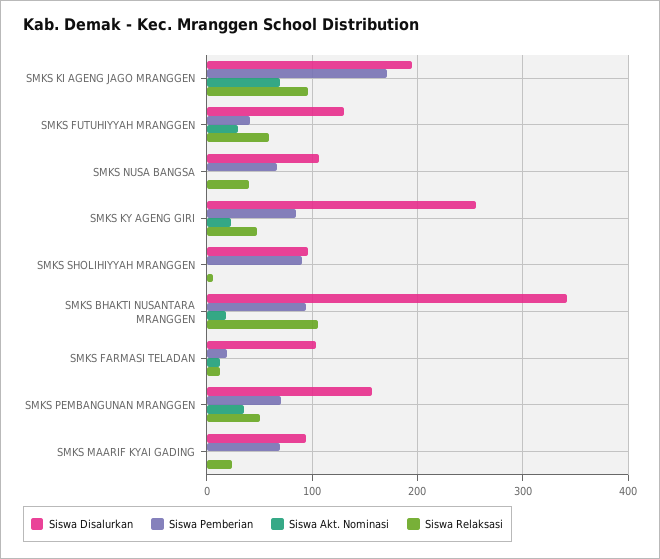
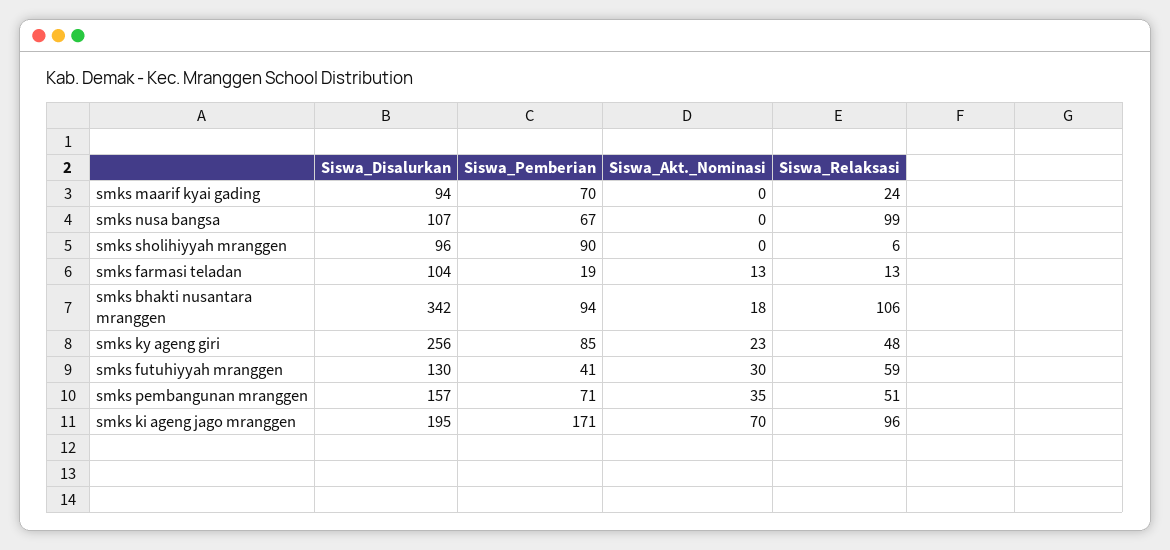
Siswa Relaksasi, SMKS NUSA BANGSA: 40 -> 99

